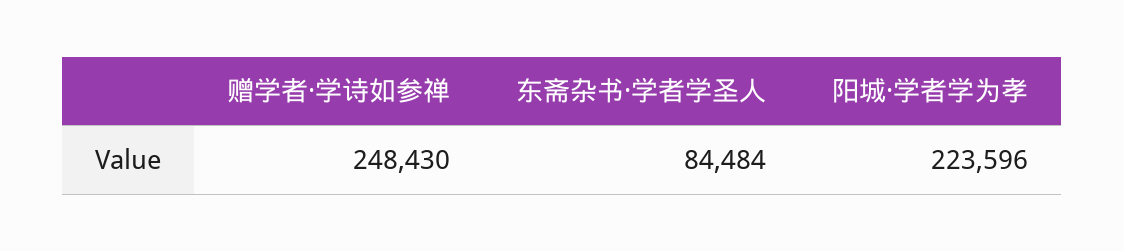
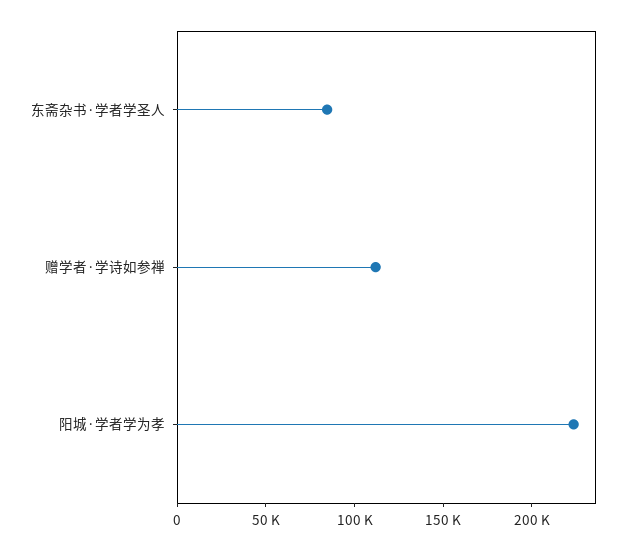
赠学者·学诗如参禅: 248430 -> 110000

